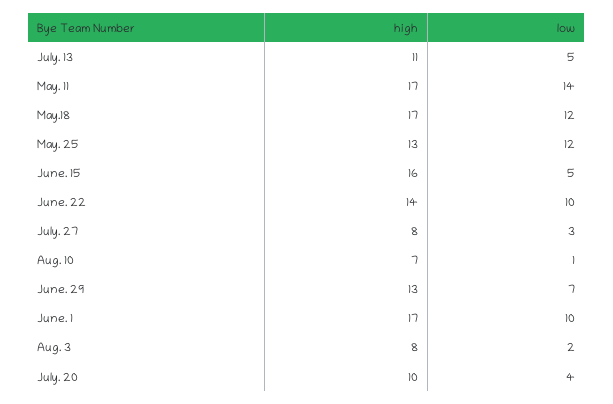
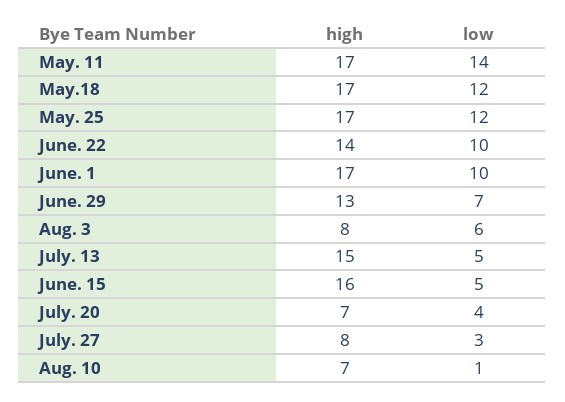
high, July. 13: 11 -> 15
high, May. 25: 13 -> 17
low, Aug. 3: 2 -> 6
high, July. 20: 10 -> 7

